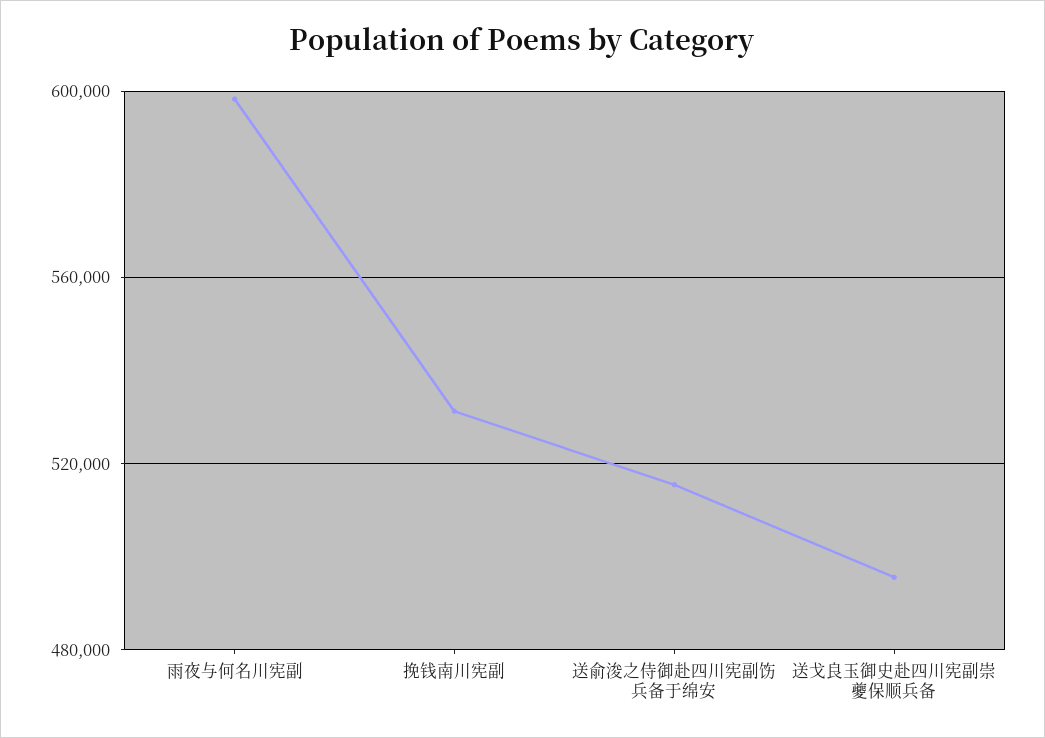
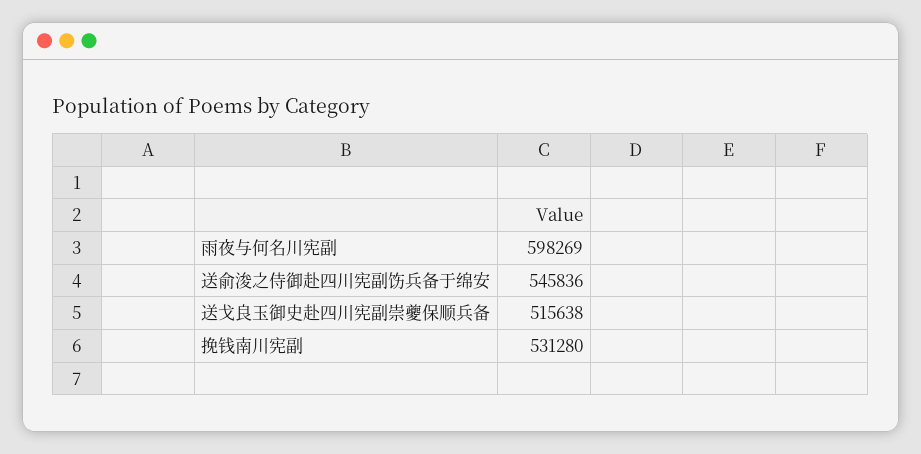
送俞浚之侍御赴四川宪副饬兵备于绵安: 515000 -> 545836
送戈良玉御史赴四川宪副崇夔保顺兵备: 495000 -> 515638

